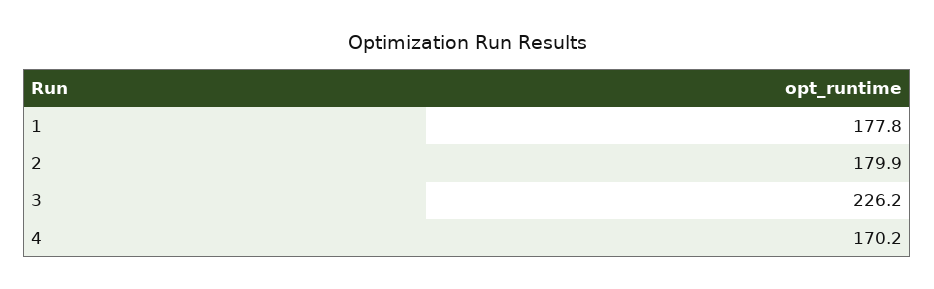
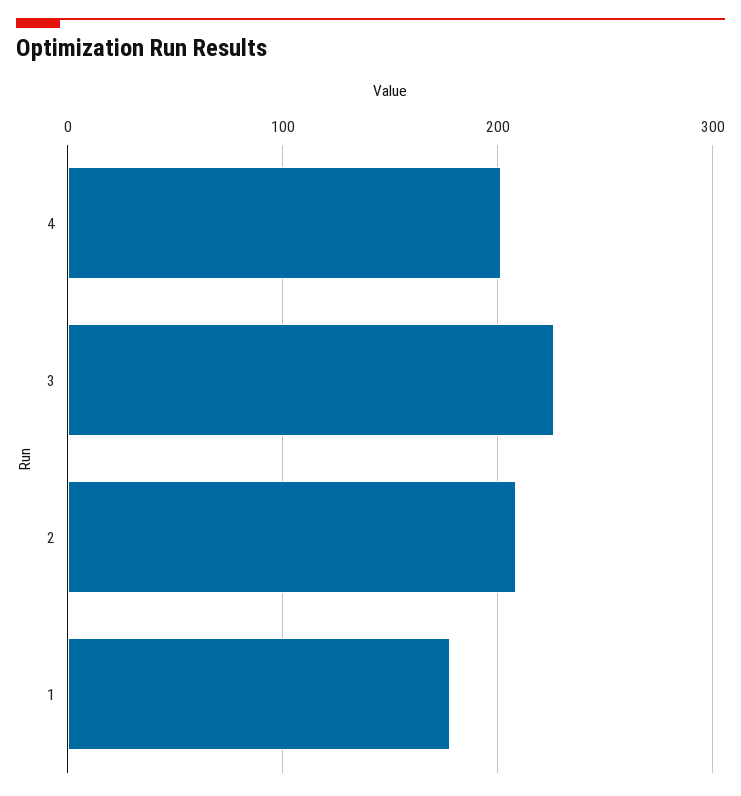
2: 179.9 -> 210
4: 170.2 -> 200

